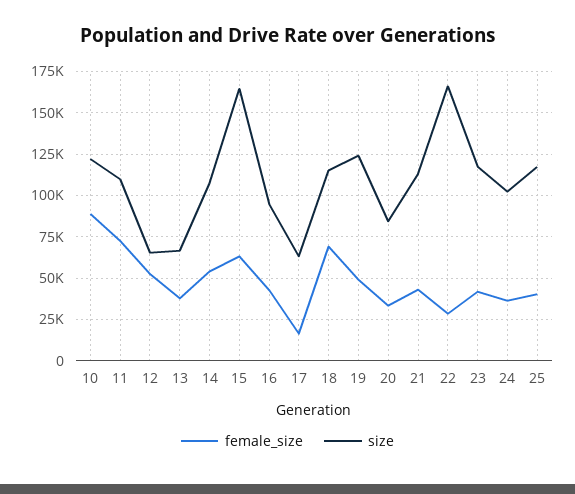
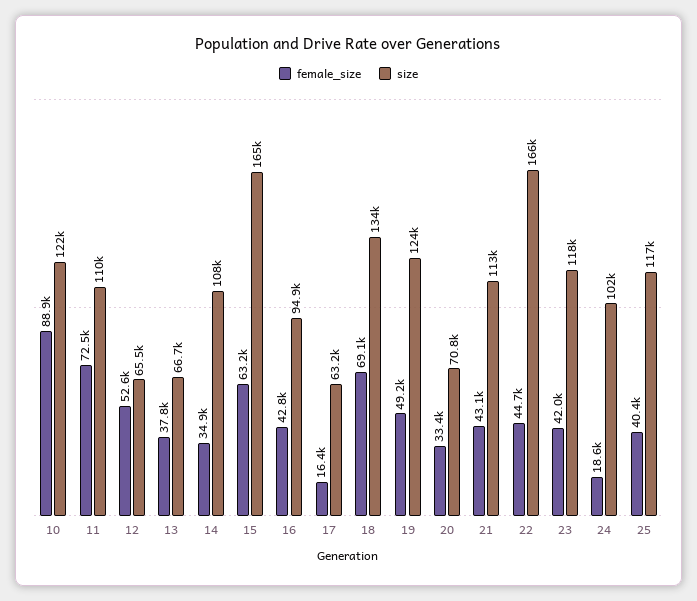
female_size, 14: 55000 -> 34900
size, 18: 115000 -> 134000
size, 20: 85000 -> 70800
female_size, 22: 30000 -> 44700
female_size, 24: 35000 -> 18600

